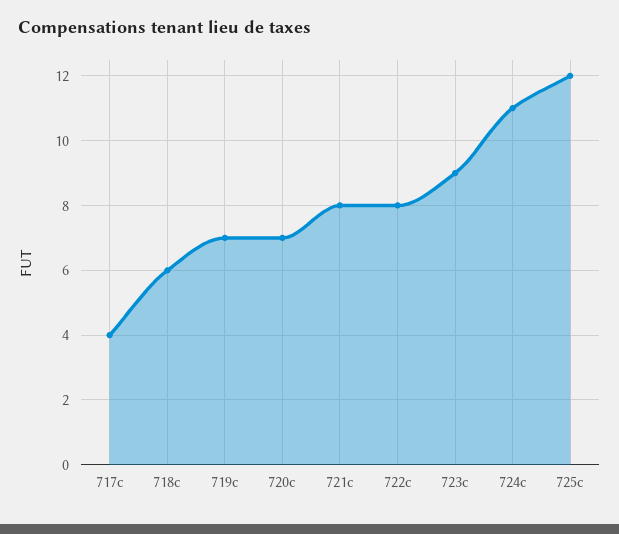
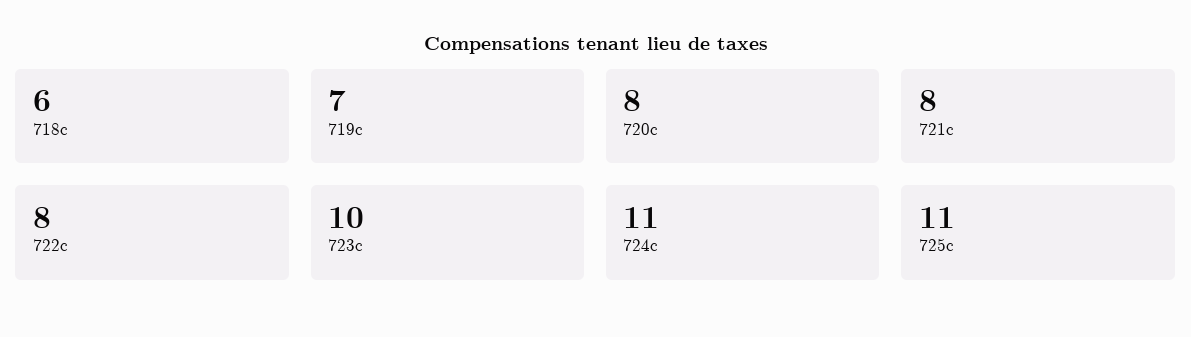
717c: 4 -> none
720c: 7 -> 8
723c: 9 -> 10
725c: 12 -> 11

